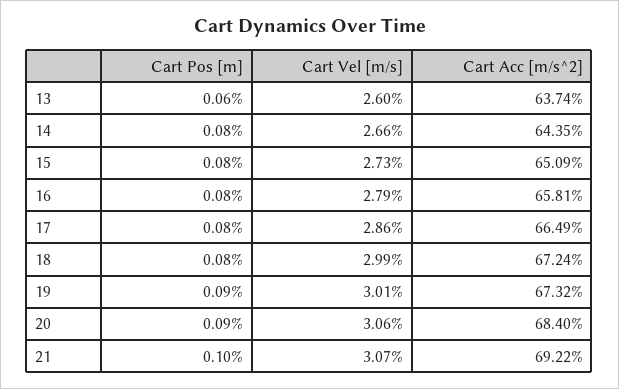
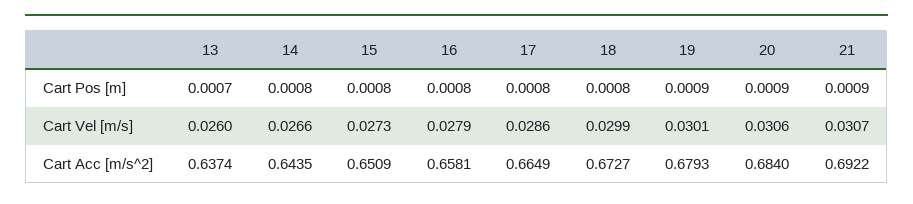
Cart Pos [m], 13: 0.0006 -> 0.0007
Cart Acc [m/s^2], 18: 0.6724 -> 0.6727
Cart Acc [m/s^2], 19: 0.6732 -> 0.6793
Cart Pos [m], 21: 0.001 -> 0.0009

